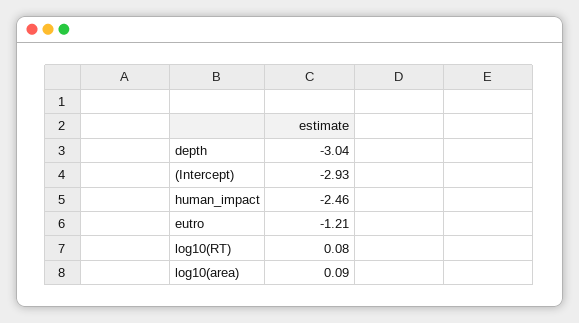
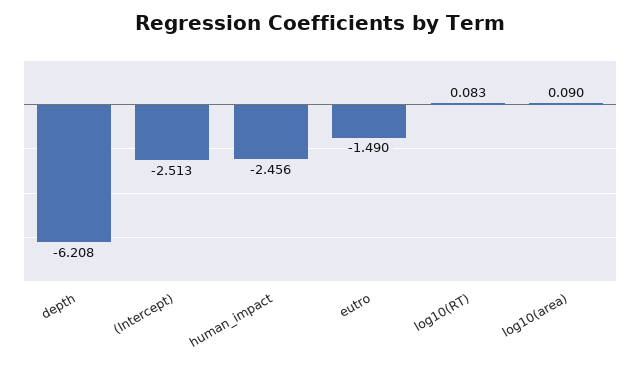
depth: -3.04 -> -6.208
(Intercept): -2.93 -> -2.513
eutro: -1.21 -> -1.49

